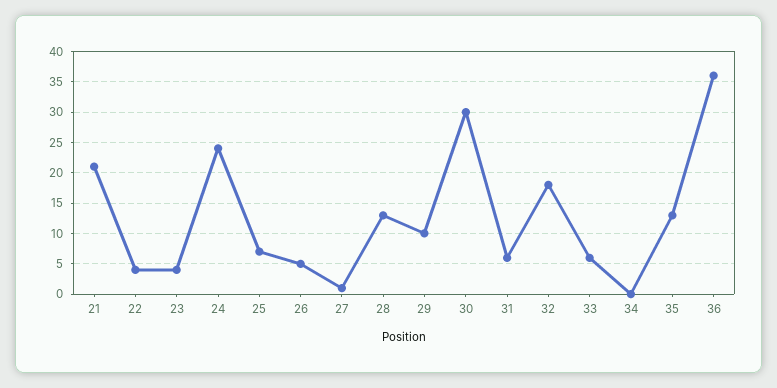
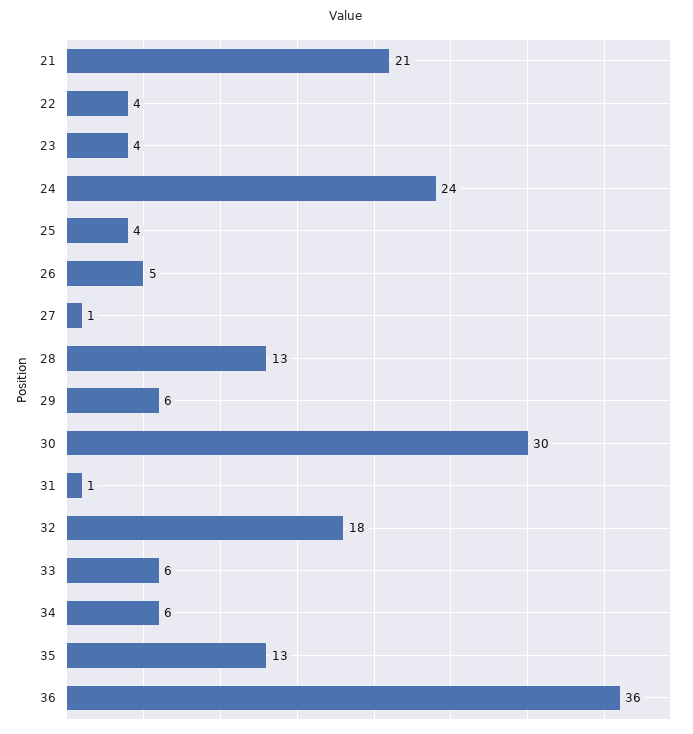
25: 7 -> 4
29: 10 -> 6
31: 6 -> 1
34: 0 -> 6

